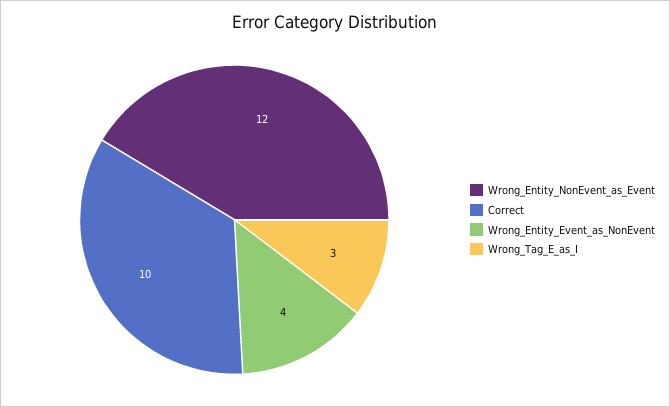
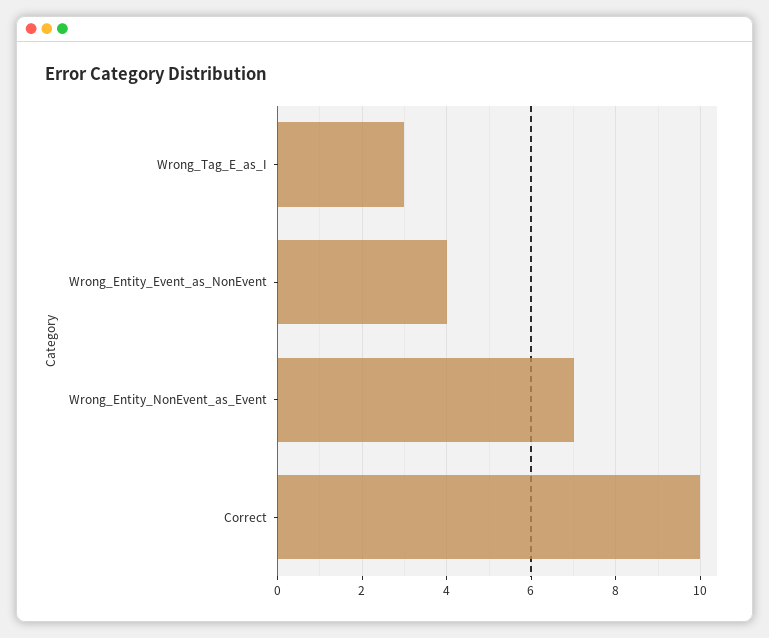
Wrong_Entity_NonEvent_as_Event: 12 -> 7

